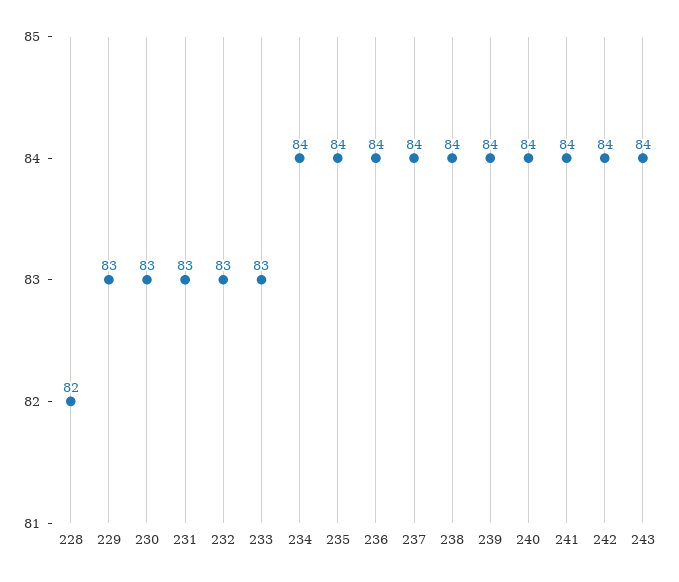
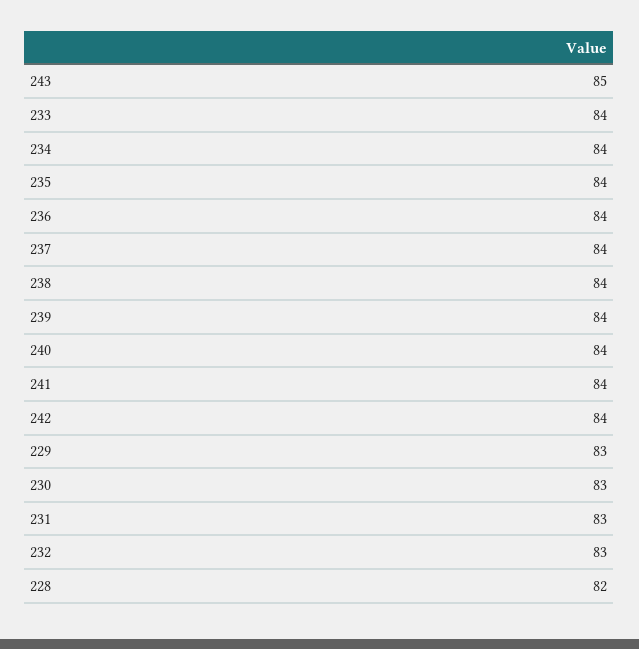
233: 83 -> 84
243: 84 -> 85

